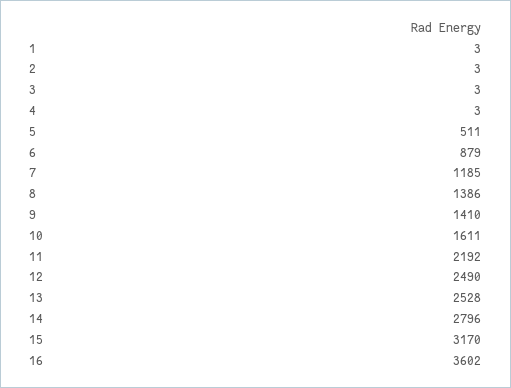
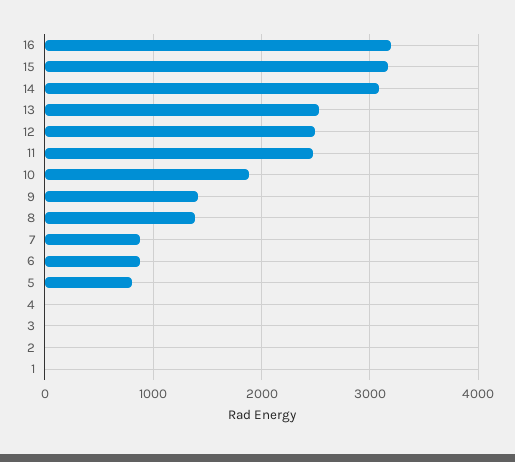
5: 511 -> 800
7: 1185 -> 900
10: 1611 -> 1900
11: 2192 -> 2500
14: 2796 -> 3100
16: 3602 -> 3200

